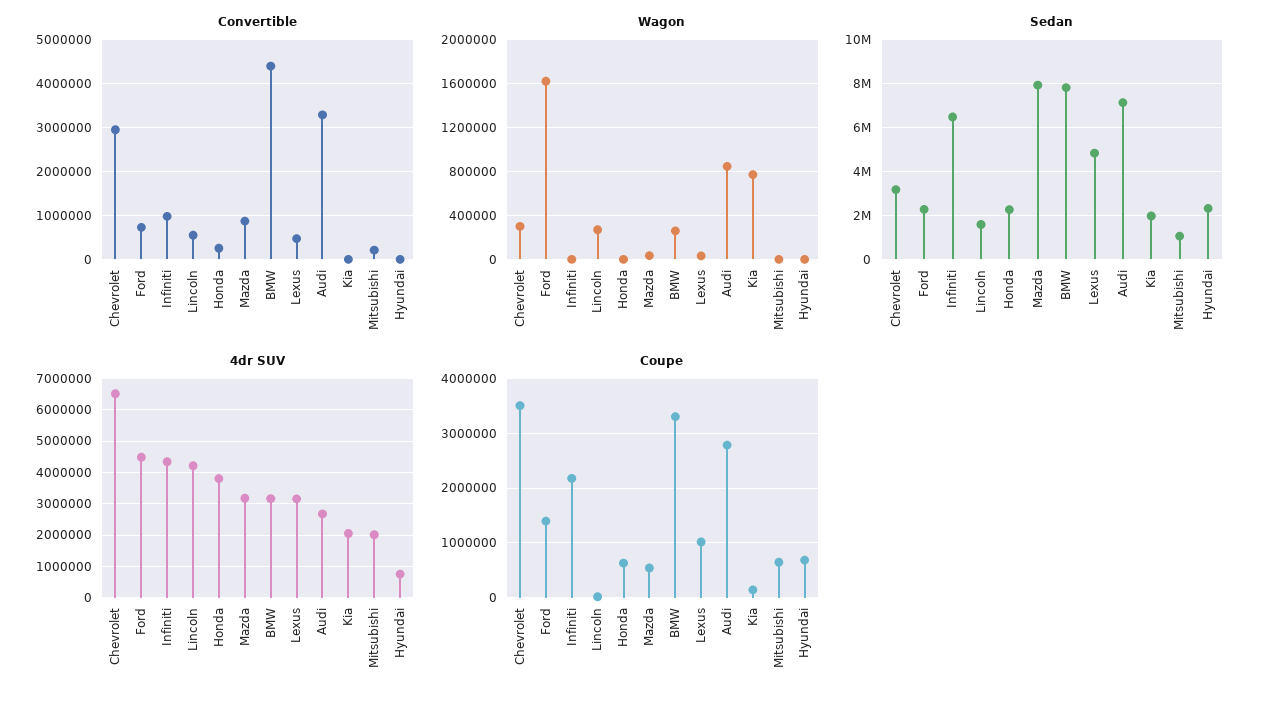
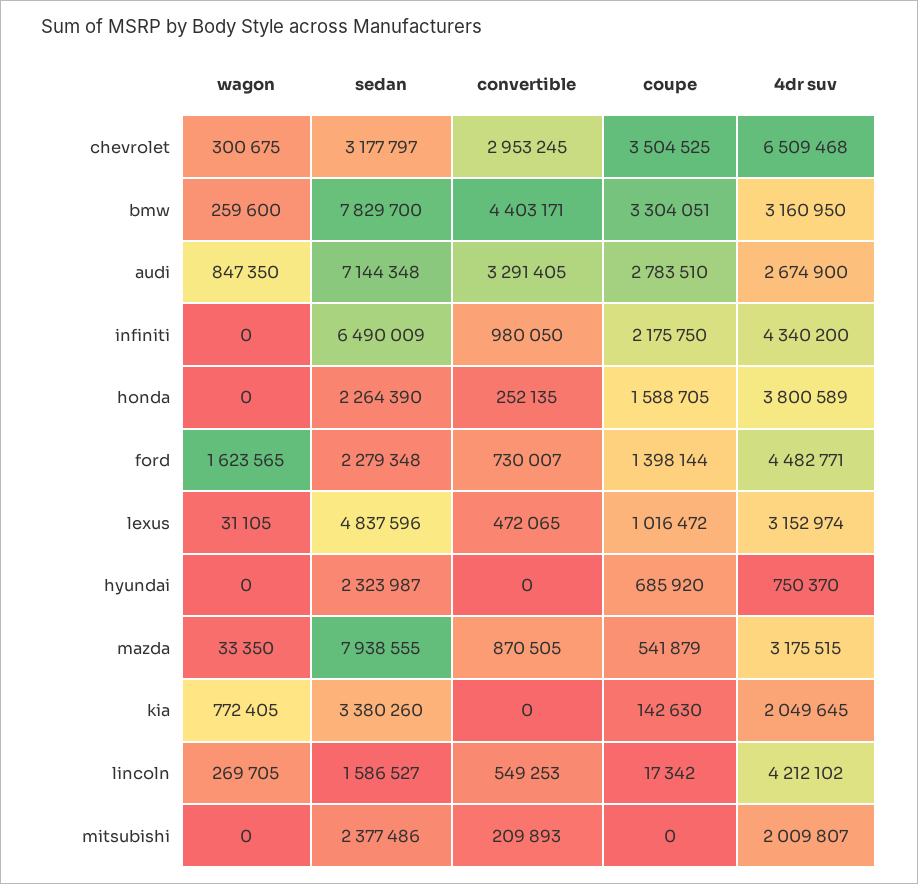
Sedan, Kia: 2000000 -> 3380260
Sedan, Mitsubishi: 1000000 -> 2377486
Coupe, Honda: 600000 -> 1588705
Coupe, Mitsubishi: 600000 -> 0

